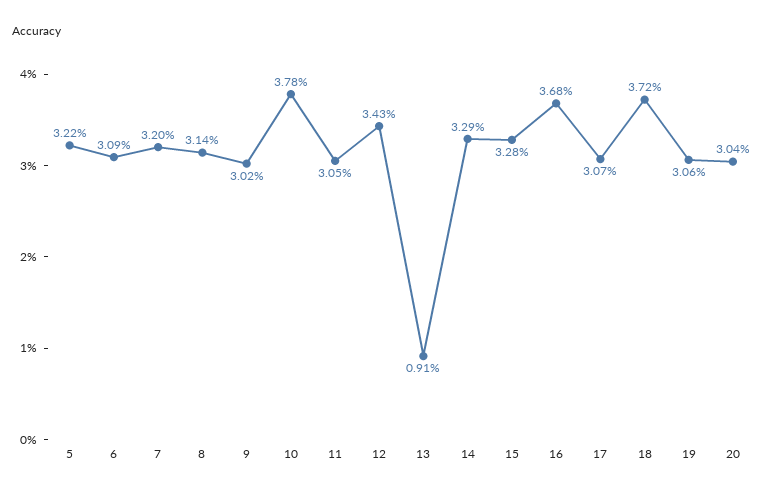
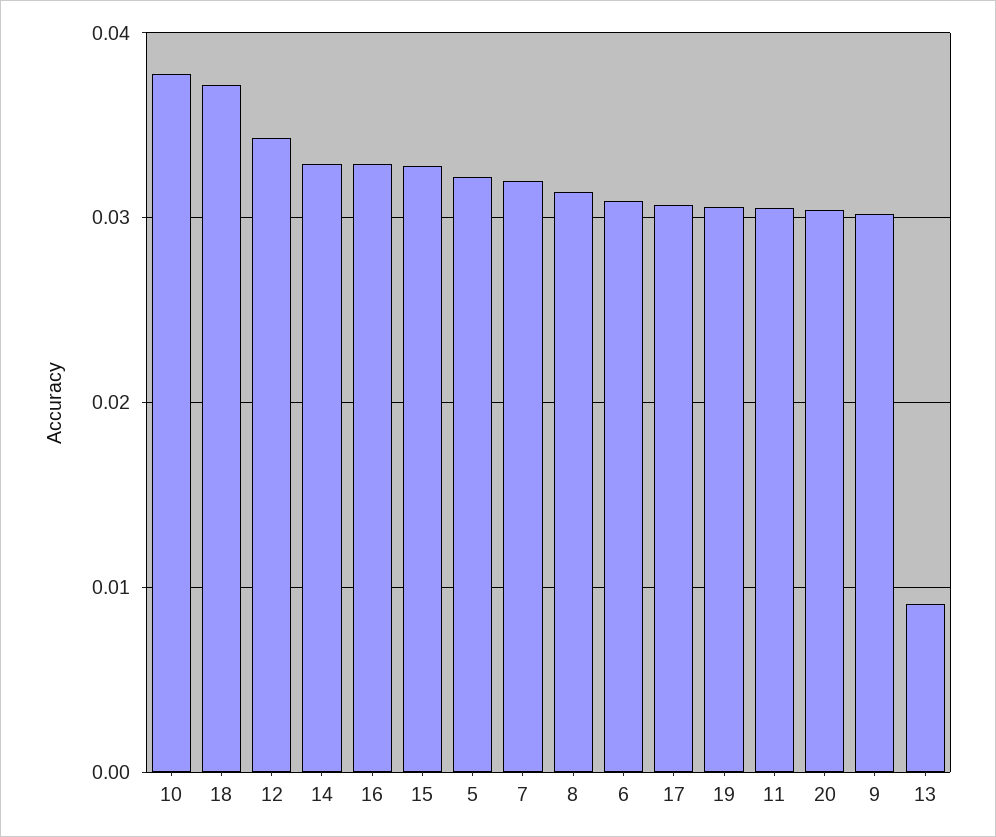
16: 0.0368 -> 0.033

